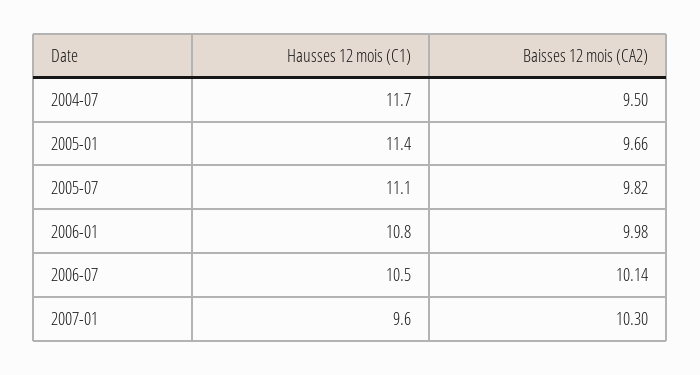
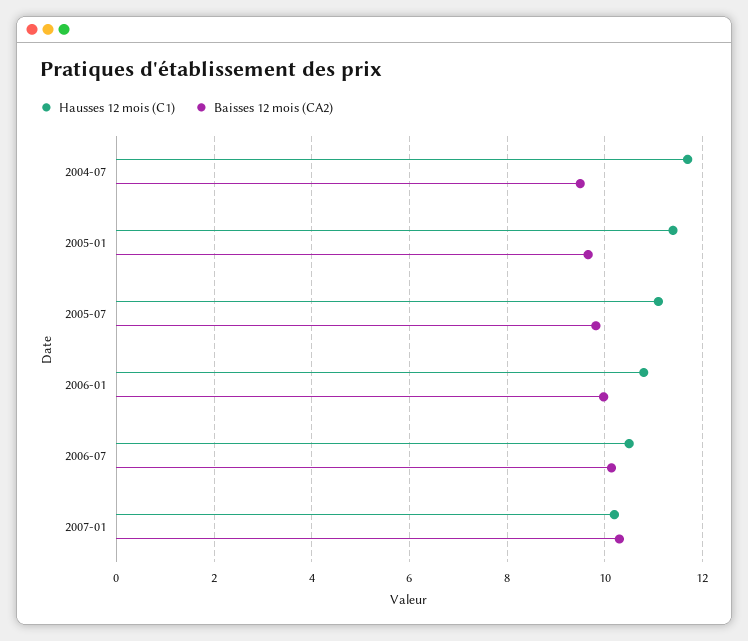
Hausses 12 mois (C1), 2007-01: 9.6 -> 10.2

